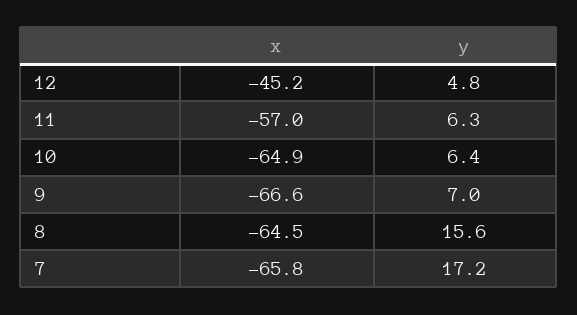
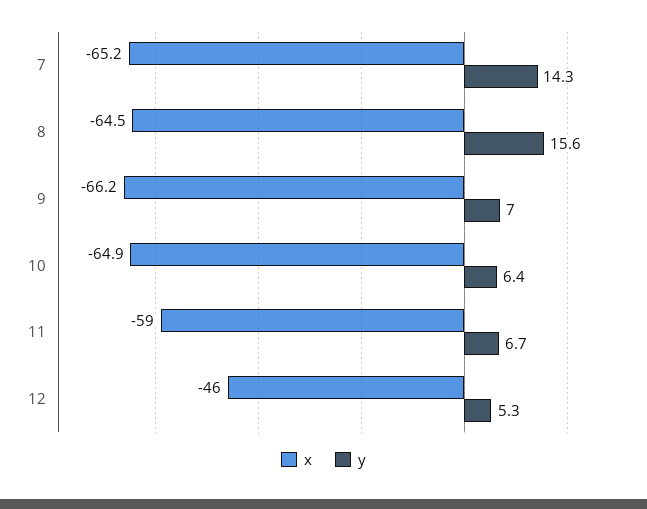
x, 12: -45.2 -> -46
y, 12: 4.8 -> 5.3
x, 11: -57 -> -59
y, 11: 6.3 -> 6.7
x, 9: -66.6 -> -66.2
x, 7: -65.8 -> -65.2
y, 7: 17.2 -> 14.3

